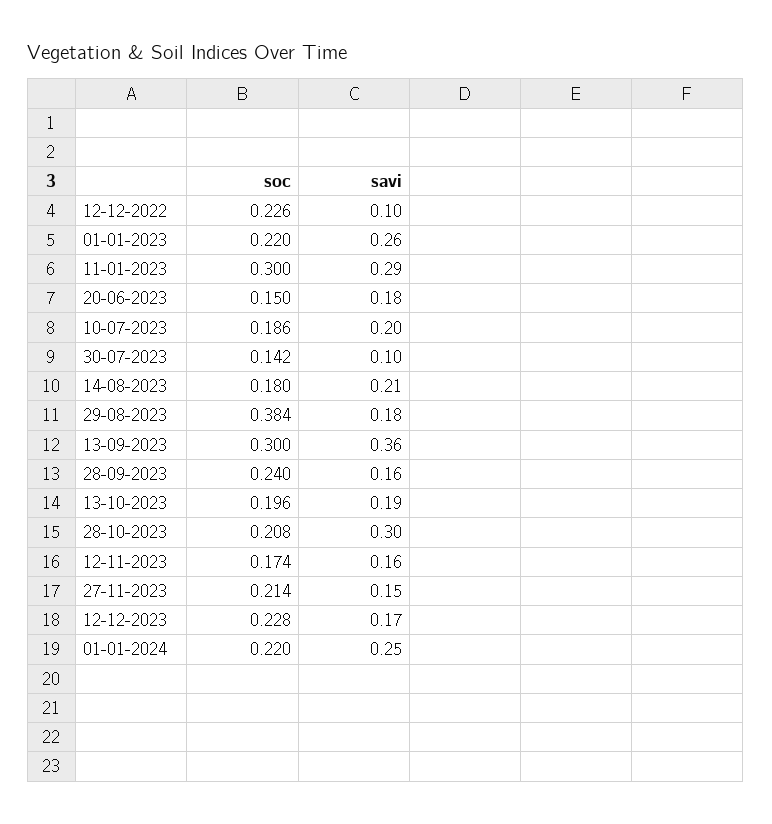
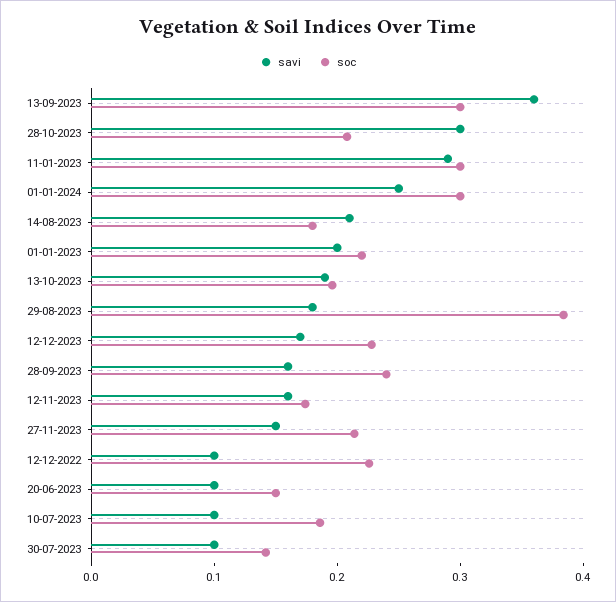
savi, 01-01-2023: 0.26 -> 0.2
savi, 20-06-2023: 0.18 -> 0.1
savi, 10-07-2023: 0.2 -> 0.1
soc, 01-01-2024: 0.22 -> 0.3

